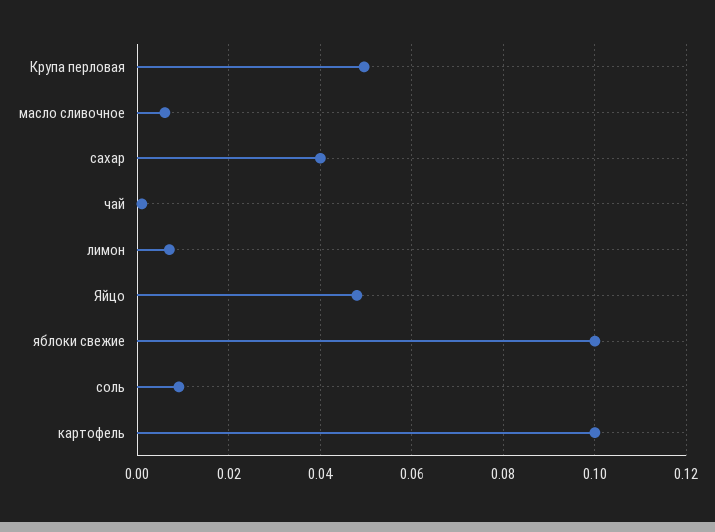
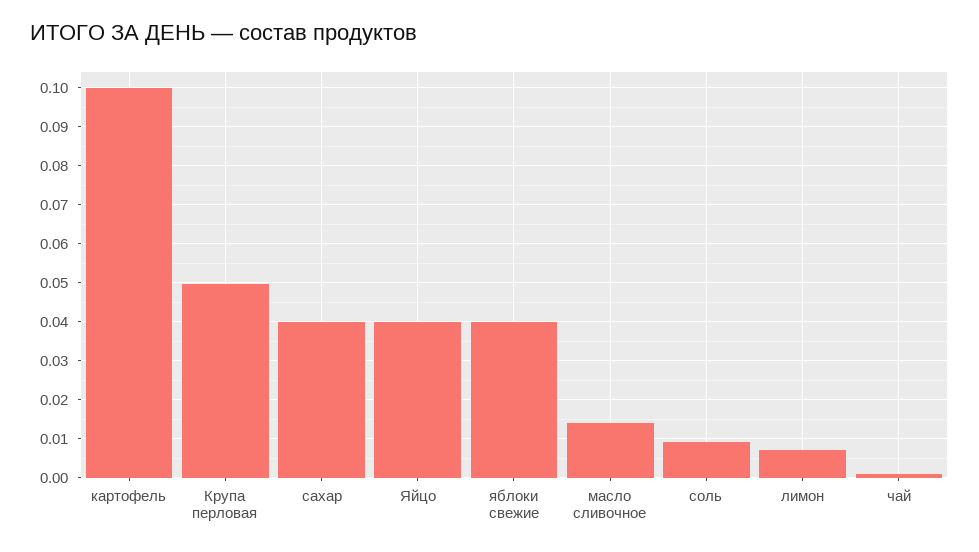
масло сливочное: 0.006 -> 0.014
Яйцо: 0.048 -> 0.04
яблоки свежие: 0.1 -> 0.04

